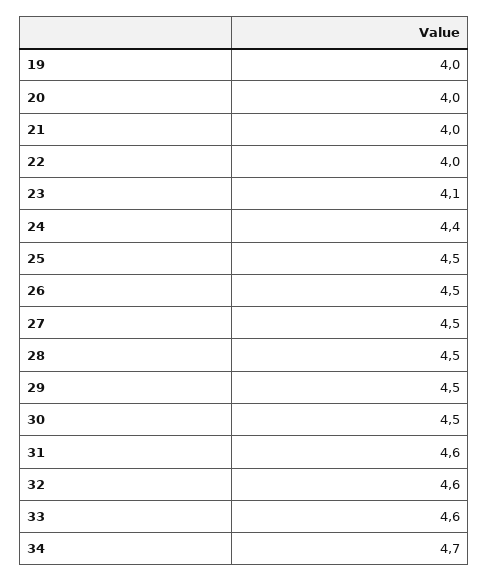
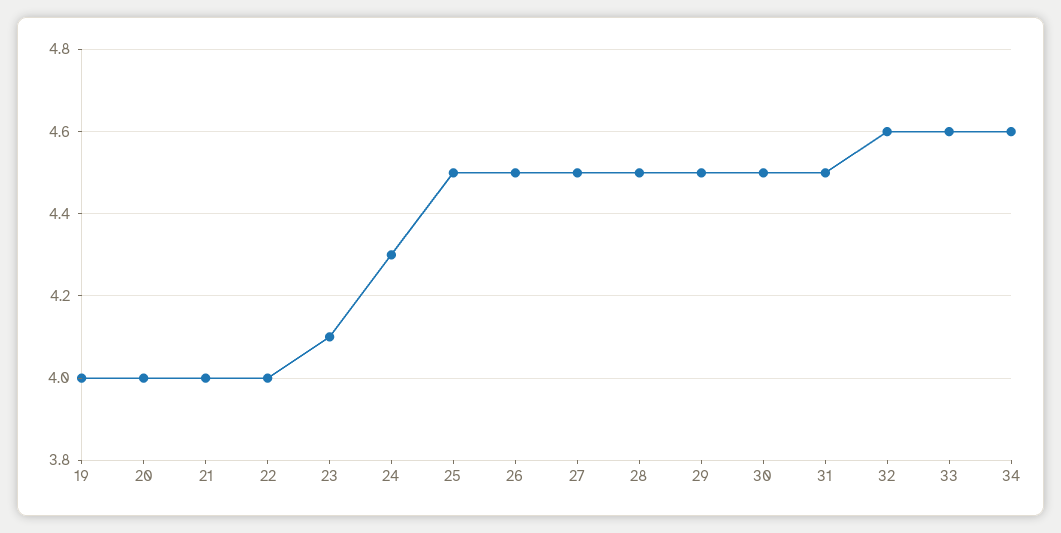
24: 4.4 -> 4.3
31: 4.6 -> 4.5
34: 4.7 -> 4.6

